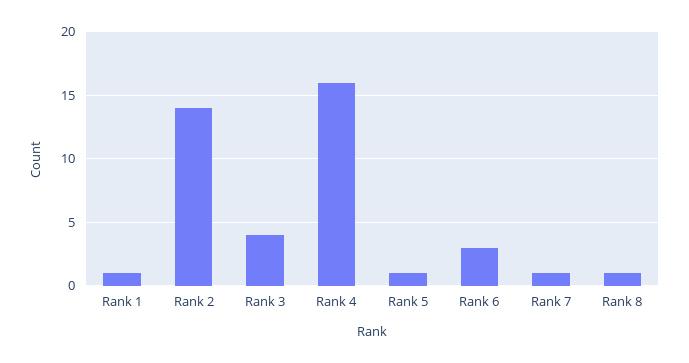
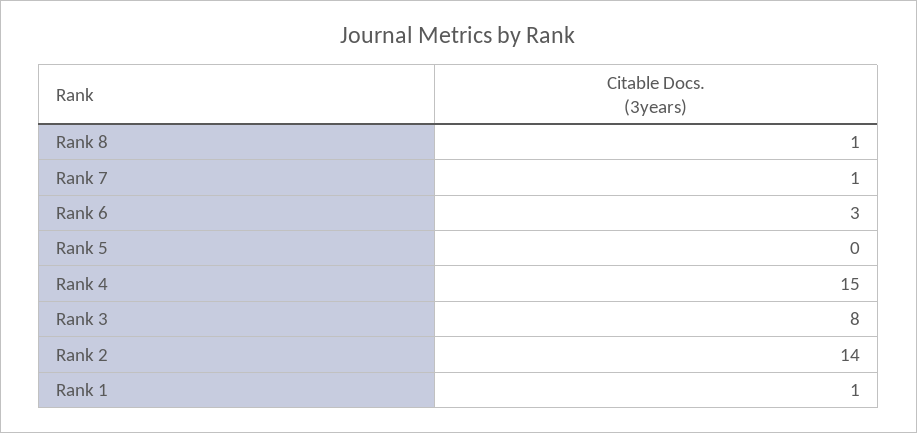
Rank 3: 4 -> 8
Rank 4: 16 -> 15
Rank 5: 1 -> 0

